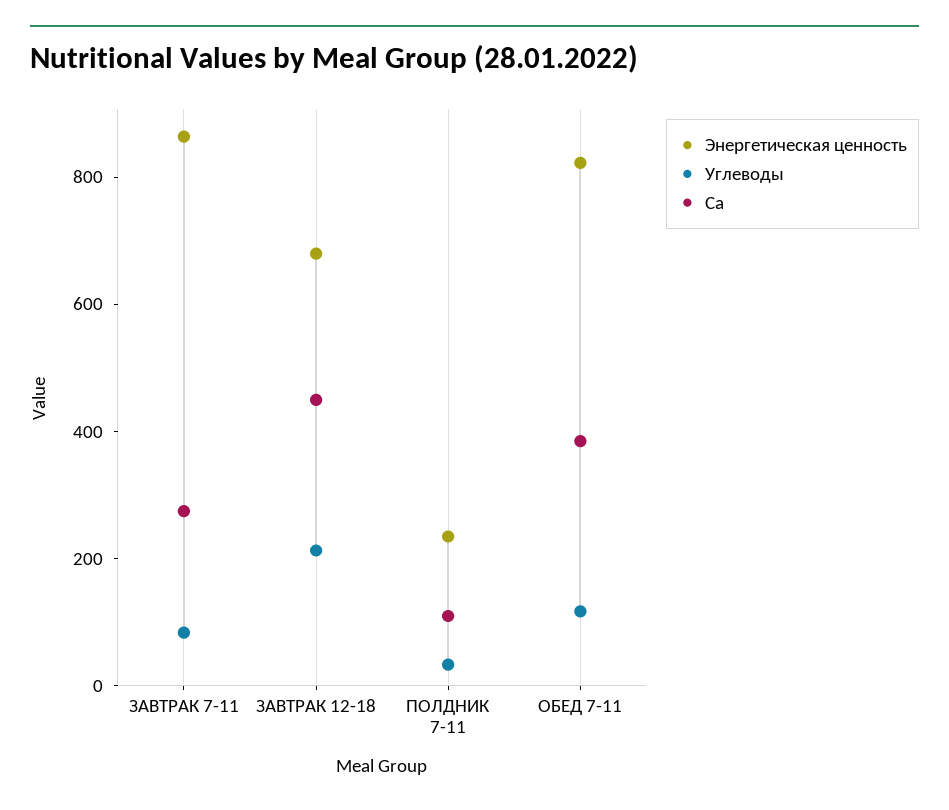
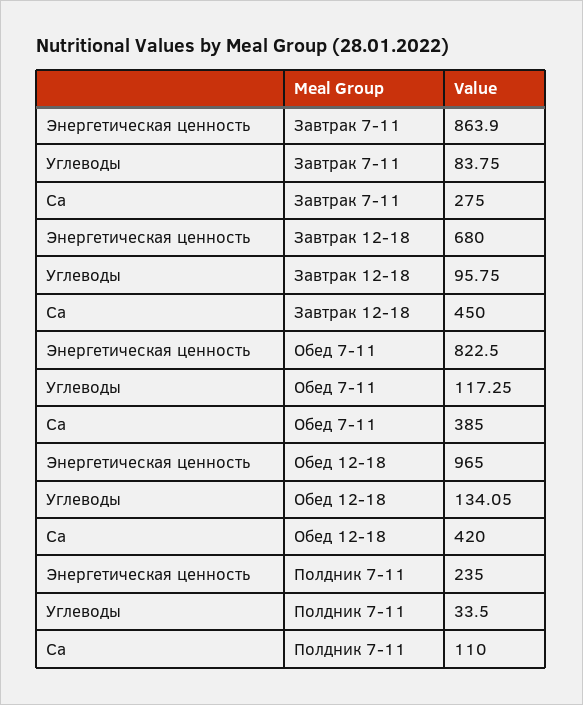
Углеводы, ЗАВТРАК 12-18: 200 -> 95.75
Энергетическая ценность, Обед 12-18: none -> 965
Углеводы, Обед 12-18: none -> 134.05
Ca, Обед 12-18: none -> 420

